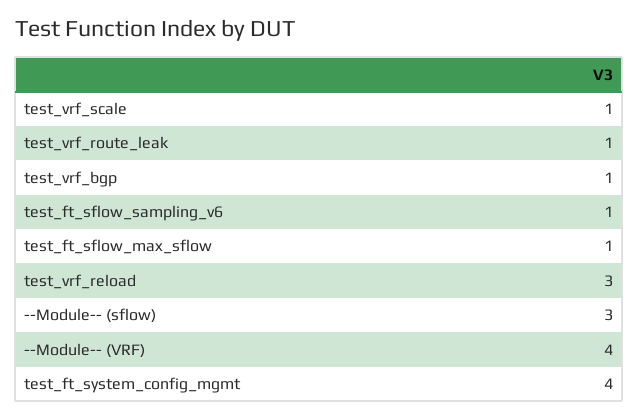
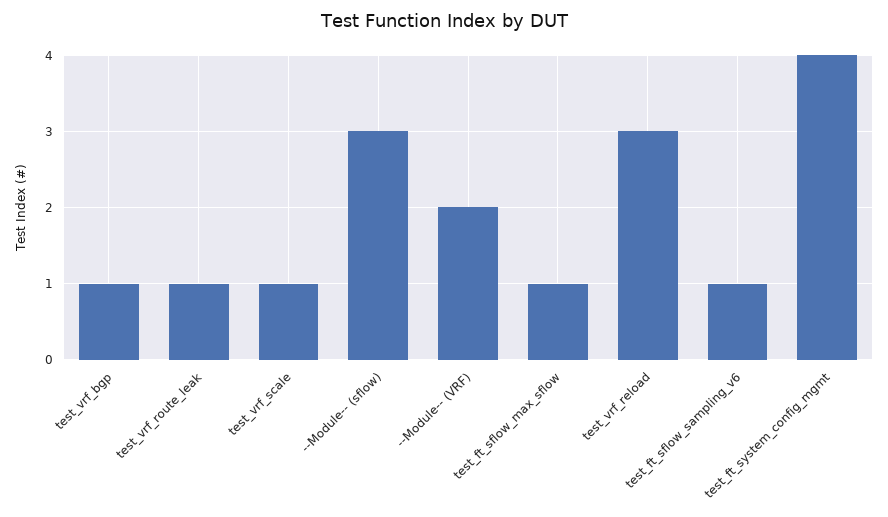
--Module-- (VRF): 4 -> 2

